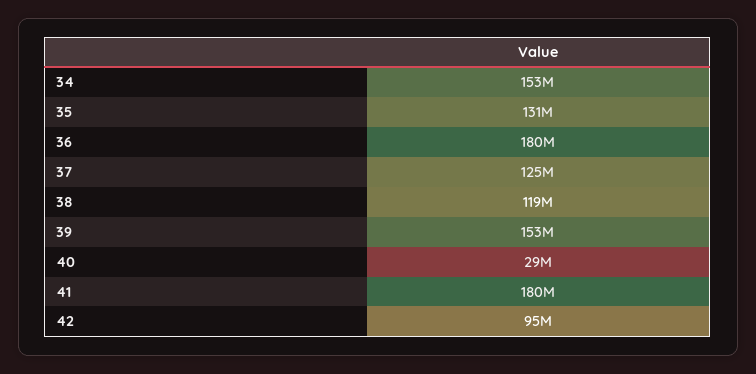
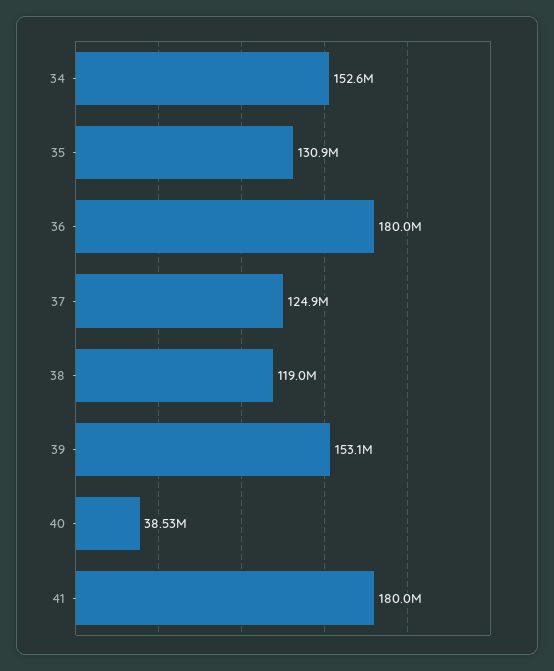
40: 29000000 -> 38530000
42: 95000000 -> none

